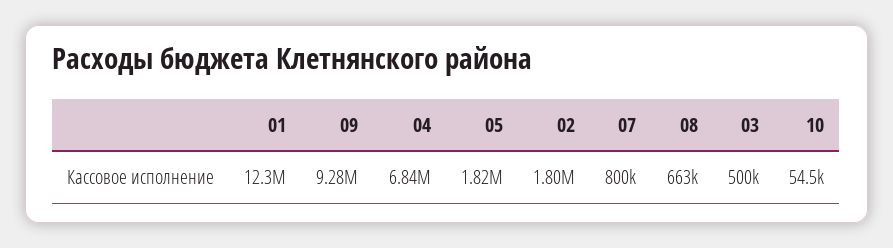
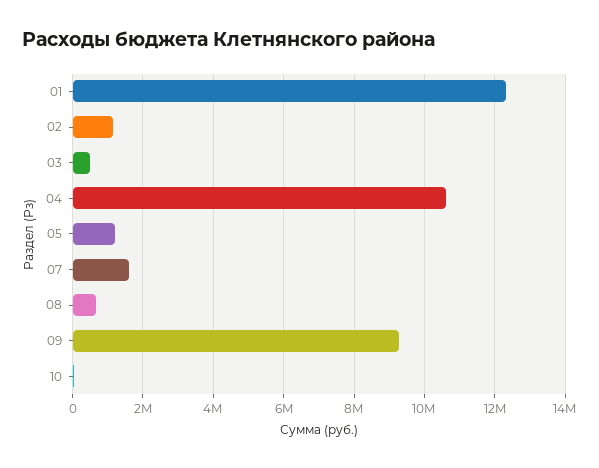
04: 6840000 -> 10600000
05: 1820000 -> 1200000
02: 1800000 -> 1200000
07: 800000 -> 1600000

